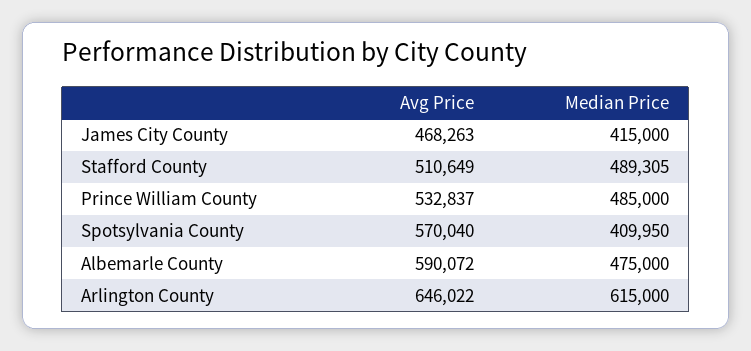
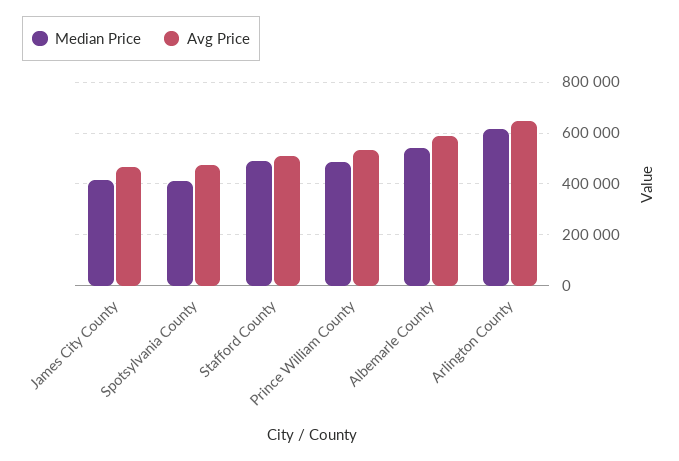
Avg Price, Spotsylvania County: 570040 -> 475000
Median Price, Albemarle County: 475000 -> 550000

